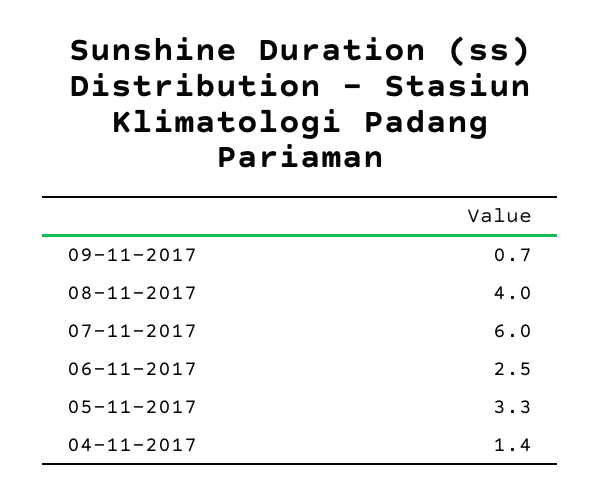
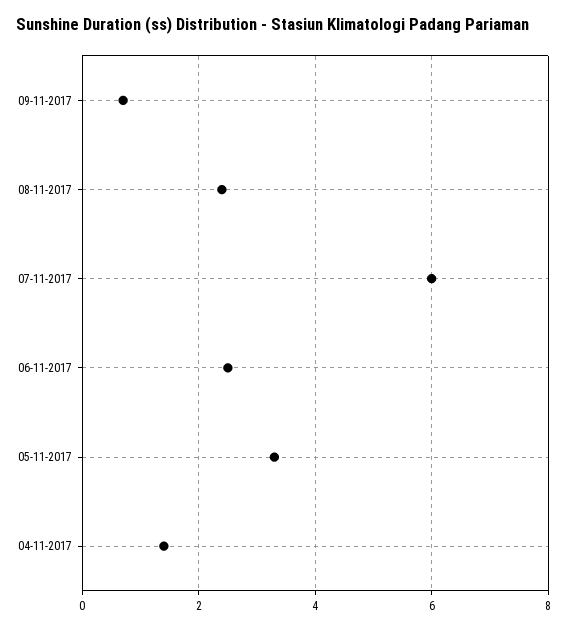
08-11-2017: 4 -> 2.5

